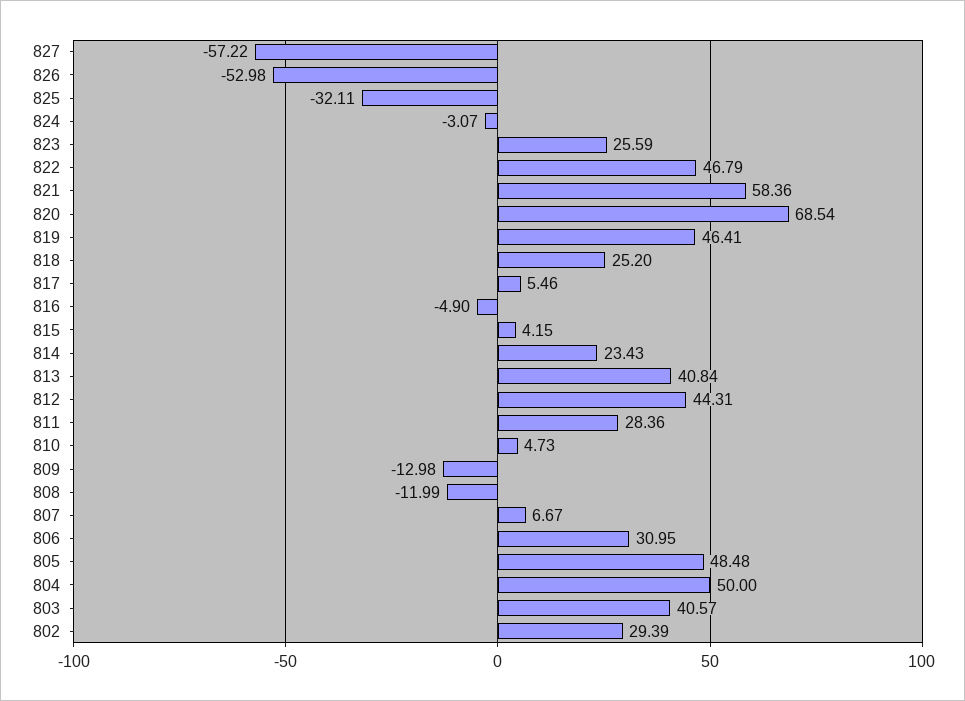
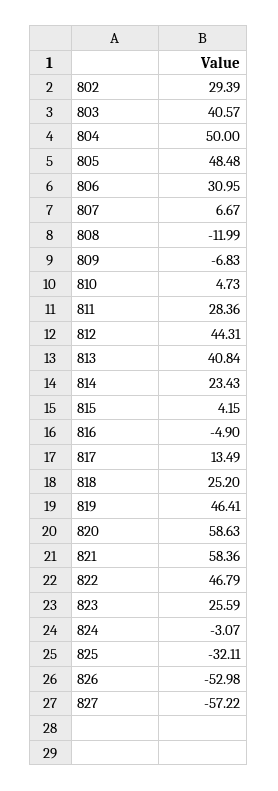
820: 68.54 -> 58.63
817: 5.46 -> 13.49
809: -12.98 -> -6.83

